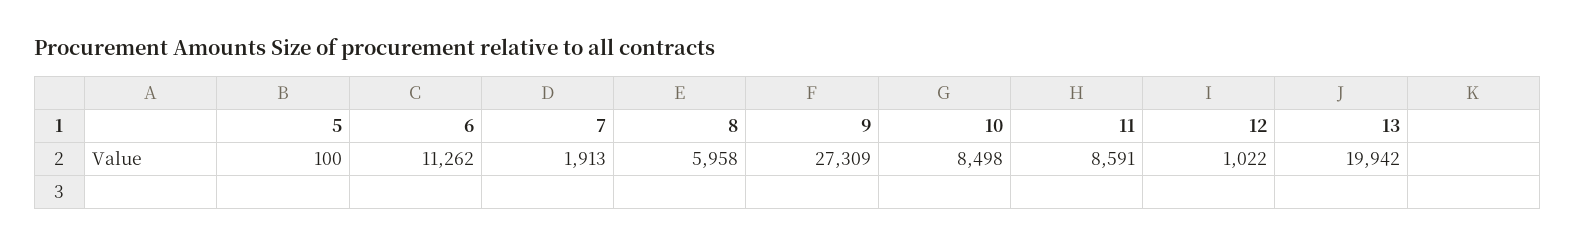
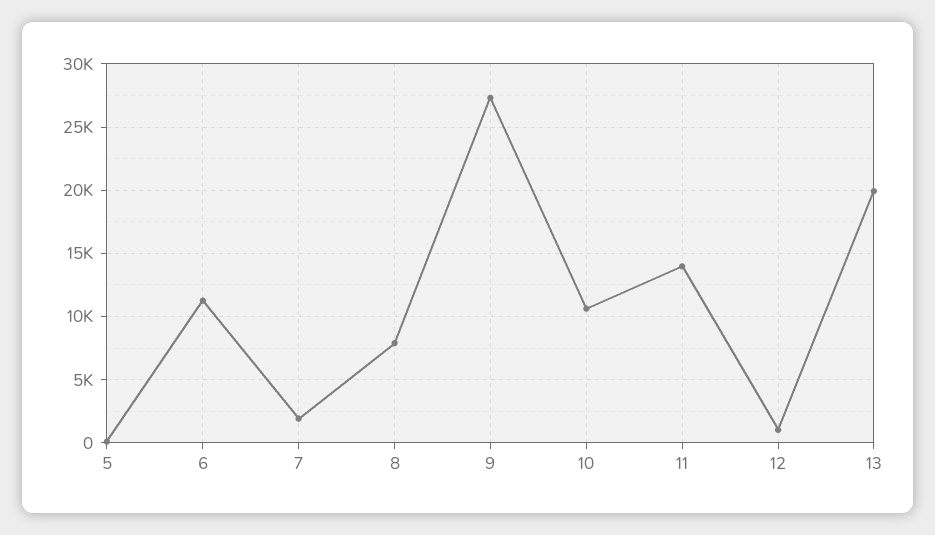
8: 5958 -> 8000
10: 8498 -> 10500
11: 8591 -> 14000

